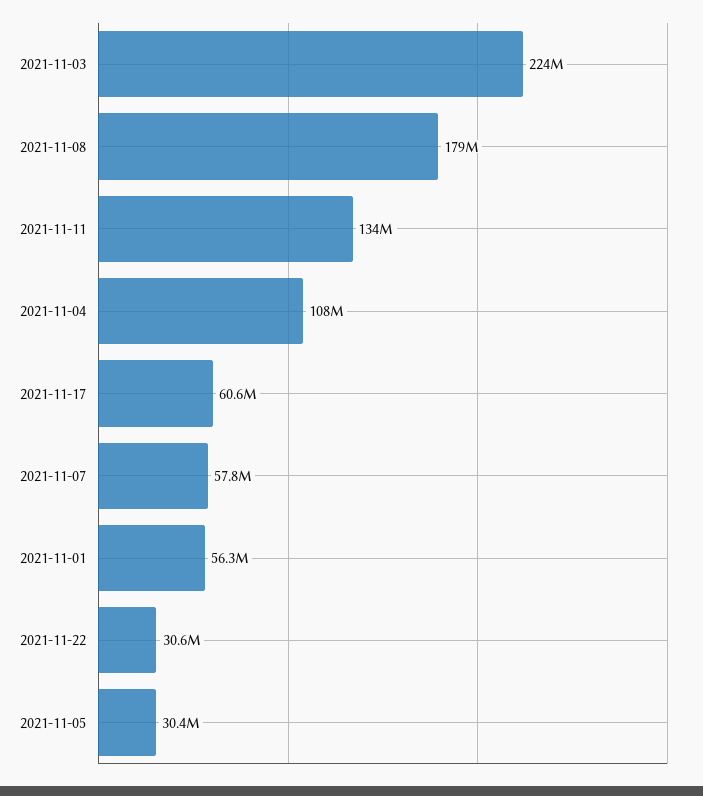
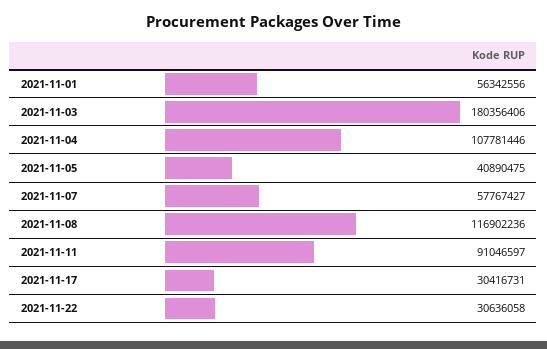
2021-11-03: 224000000 -> 180356406
2021-11-08: 179000000 -> 116902236
2021-11-11: 134000000 -> 91046597
2021-11-17: 60600000 -> 30416731
2021-11-05: 30400000 -> 40890475

